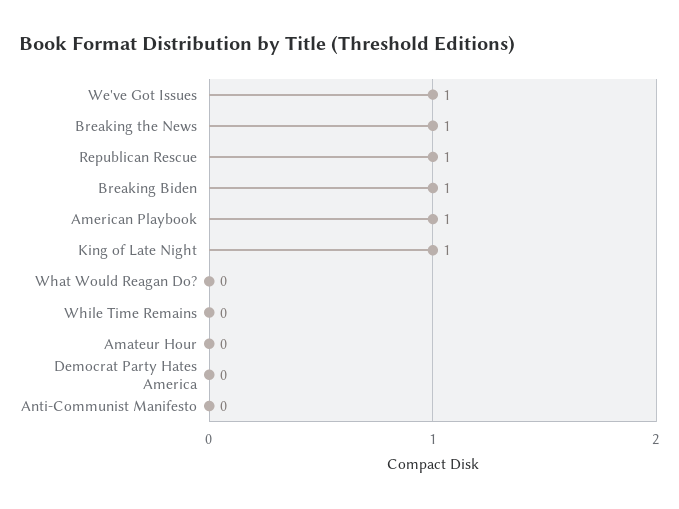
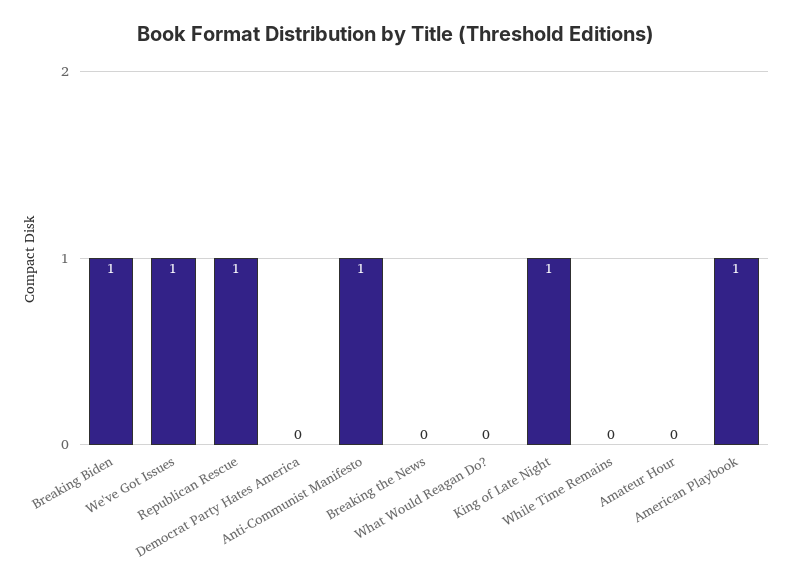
Breaking the News: 1 -> 0
Anti-Communist Manifesto: 0 -> 1

